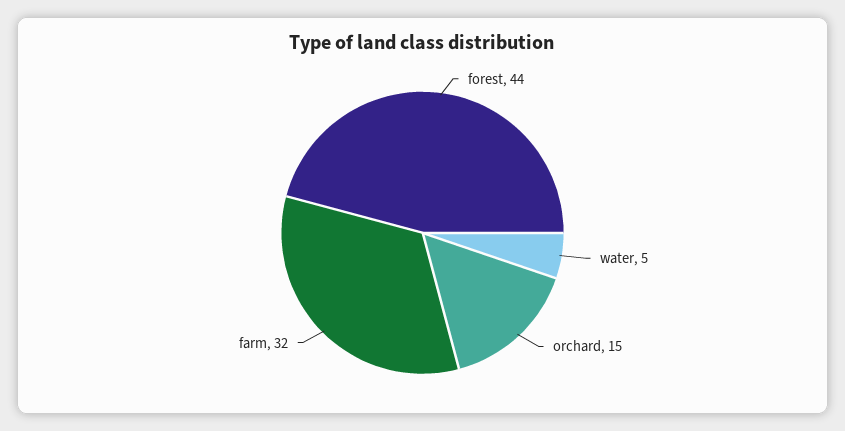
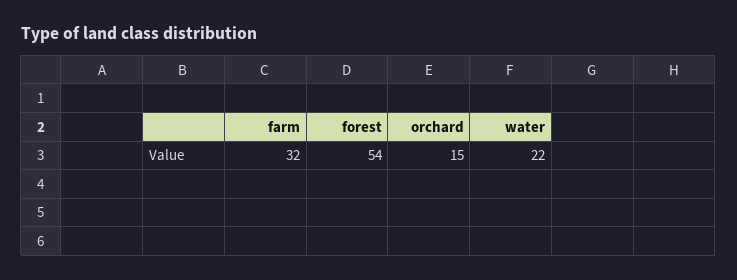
forest: 44 -> 54
water: 5 -> 22

